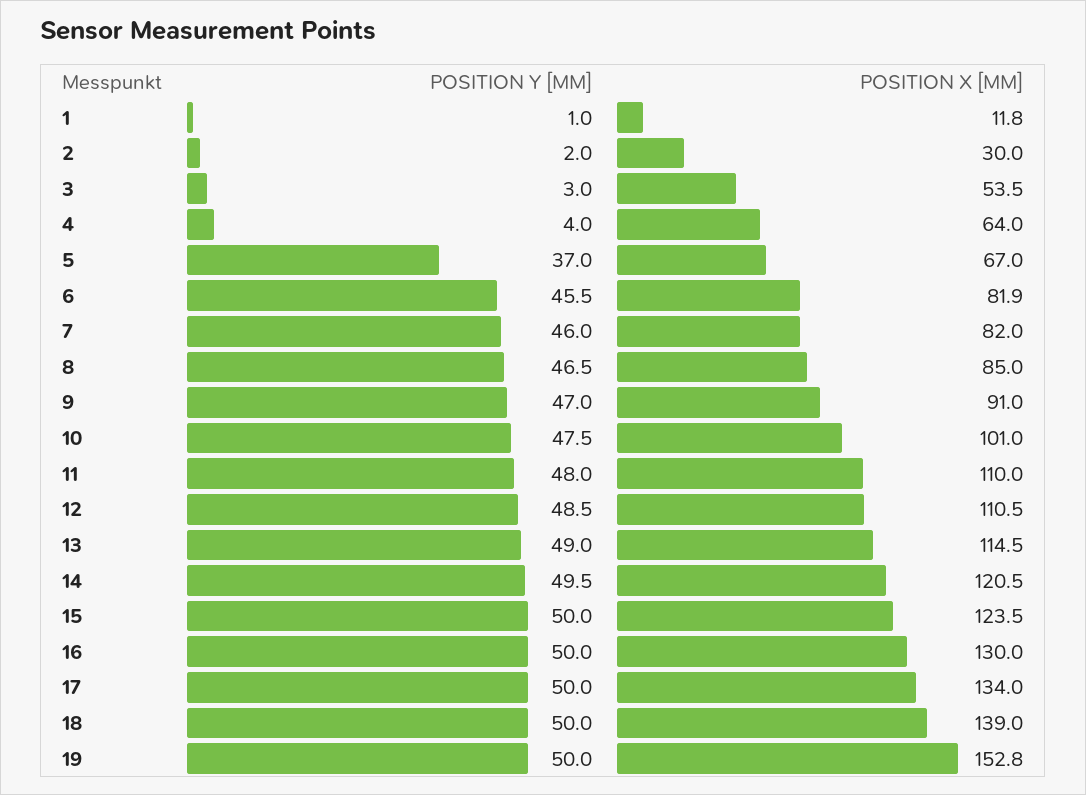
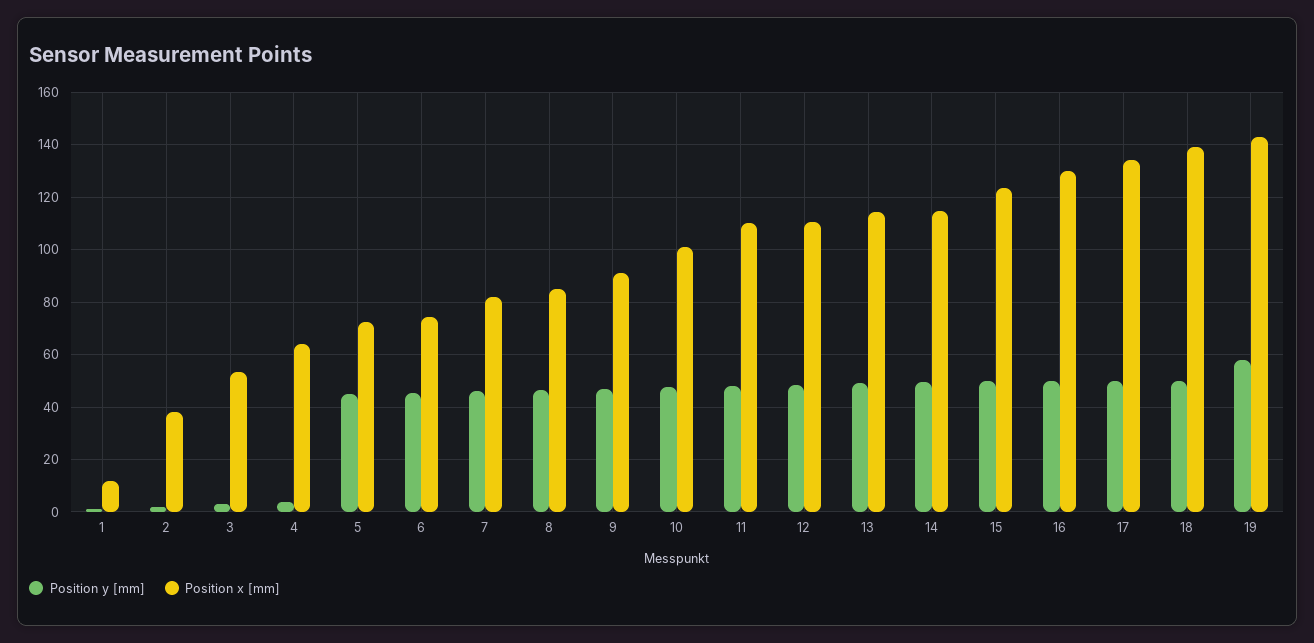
POSITION X [MM], 2: 30 -> 37.5
POSITION Y [MM], 5: 37 -> 45
POSITION X [MM], 5: 67 -> 72.5
POSITION X [MM], 6: 81.9 -> 75
POSITION X [MM], 14: 120.5 -> 115
POSITION Y [MM], 19: 50 -> 57.5
POSITION X [MM], 19: 152.8 -> 142.5

